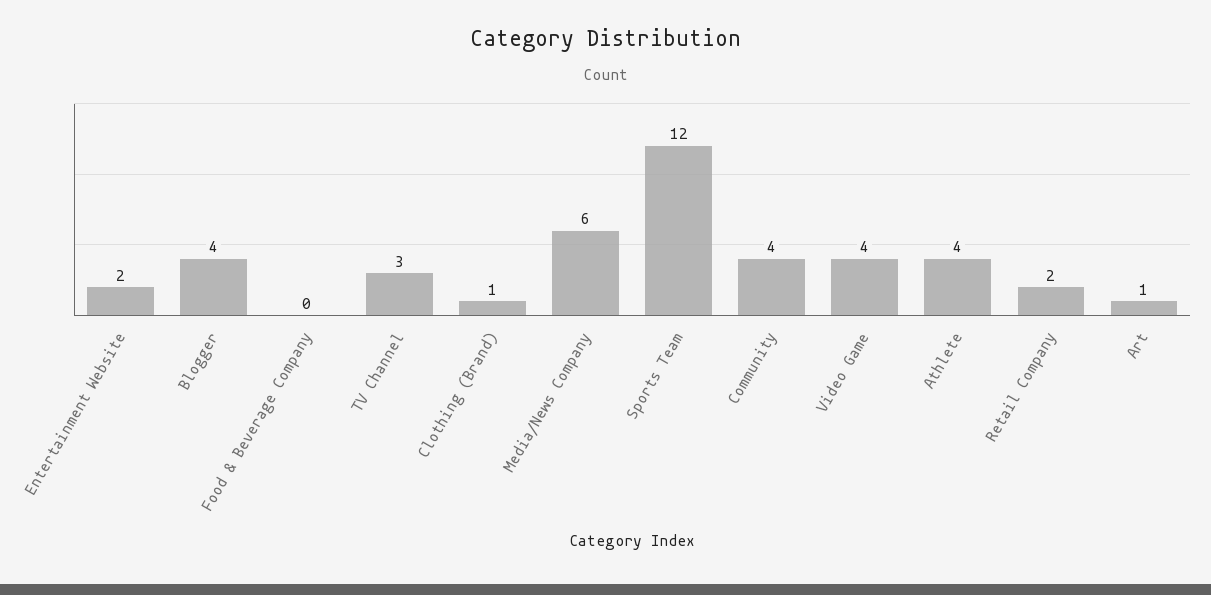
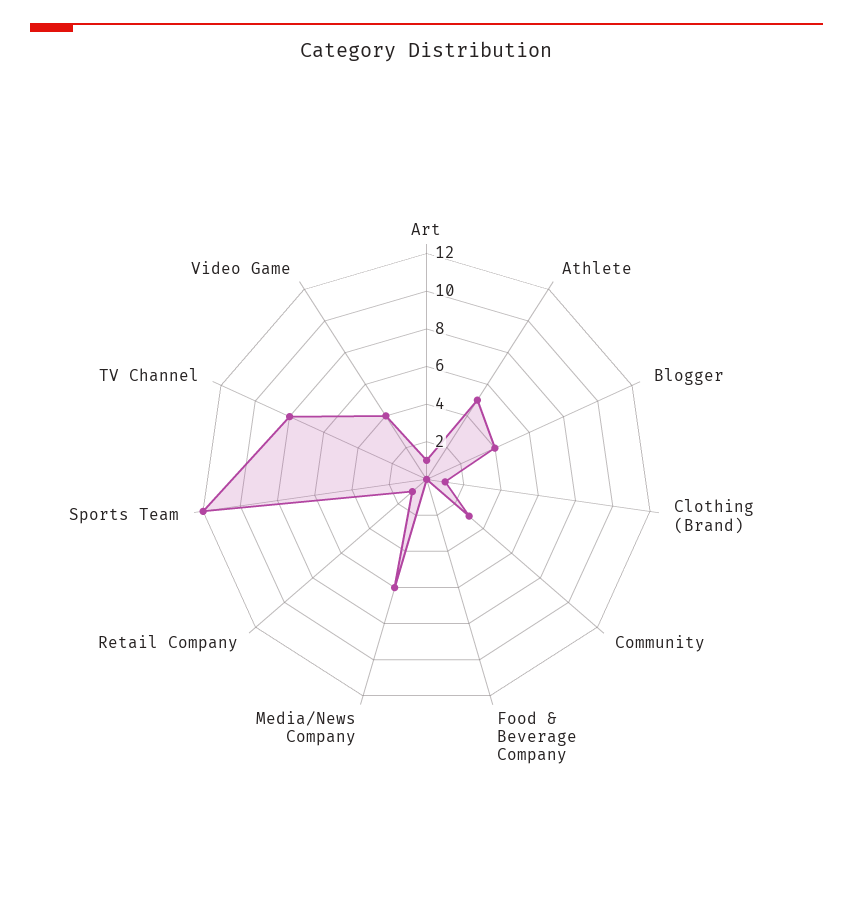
Entertainment Website: 2 -> none
TV Channel: 3 -> 8
Community: 4 -> 3
Athlete: 4 -> 5
Retail Company: 2 -> 1

